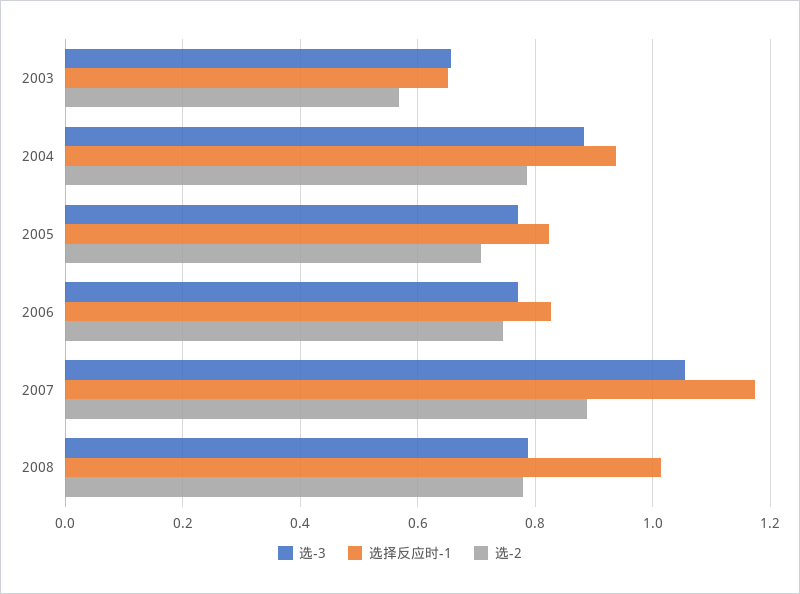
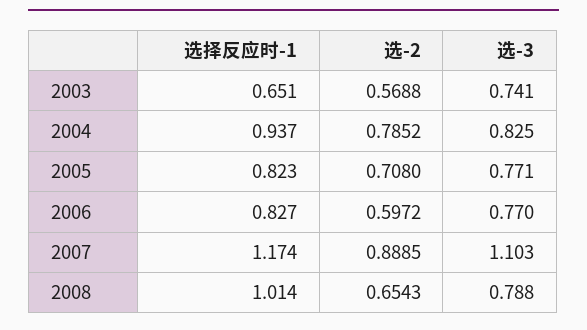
选-3, 2003: 0.66 -> 0.741
选-3, 2004: 0.88 -> 0.825
选-2, 2006: 0.74 -> 0.5972
选-3, 2007: 1.06 -> 1.103
选-2, 2008: 0.78 -> 0.6543

